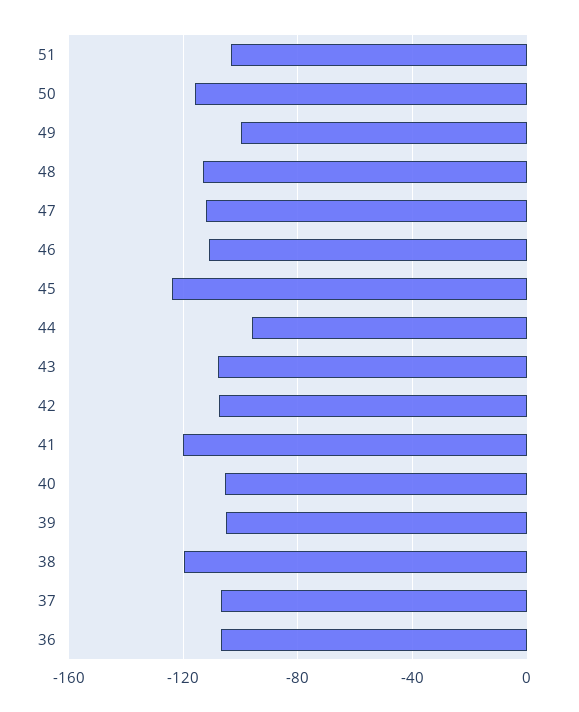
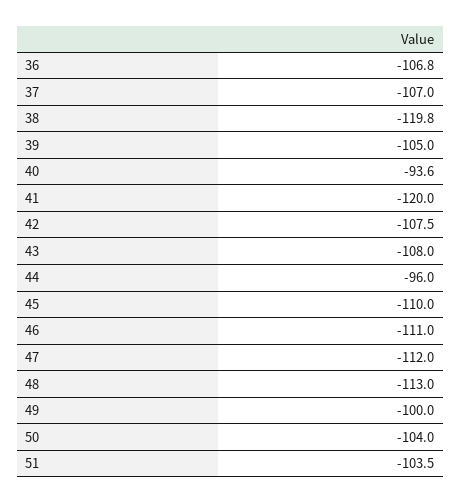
50: -115 -> -104
45: -125 -> -110
40: -105 -> -93.6

